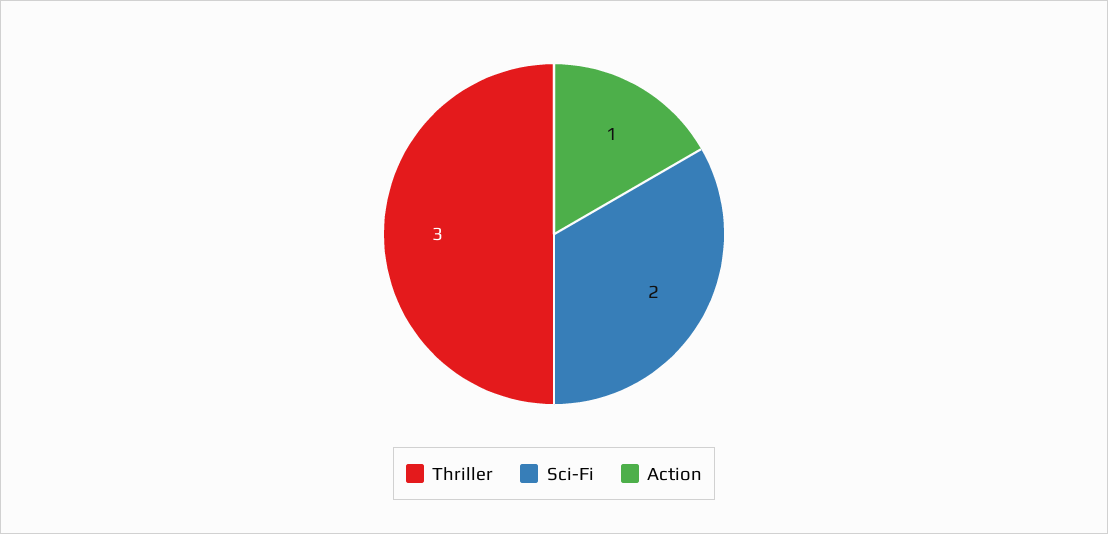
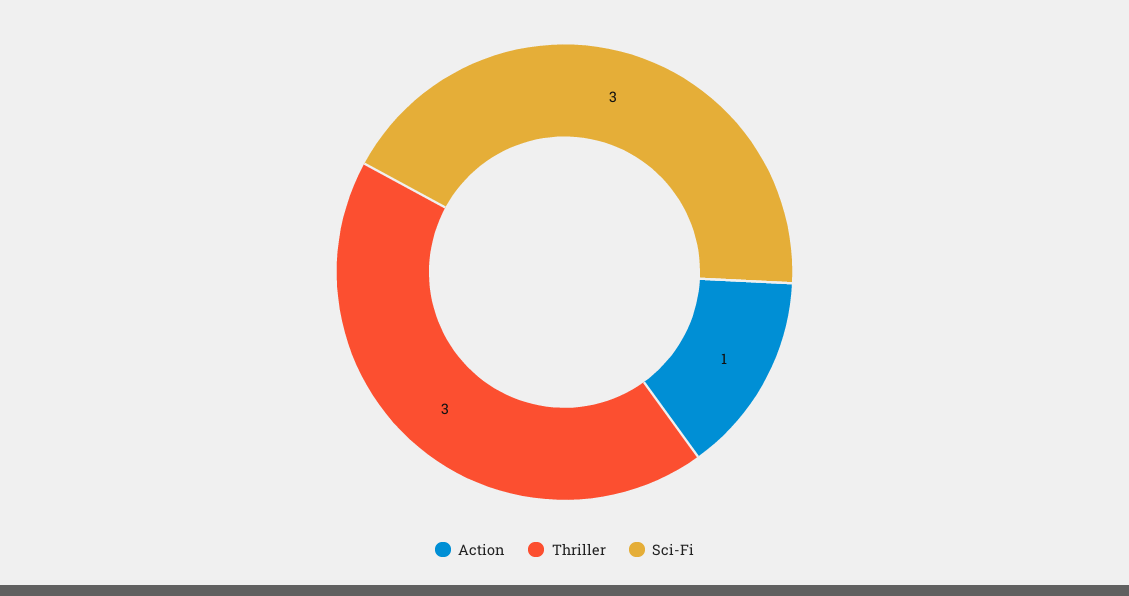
Sci-Fi: 2 -> 3

